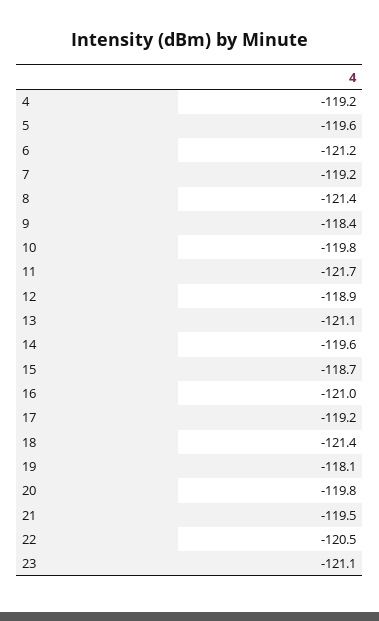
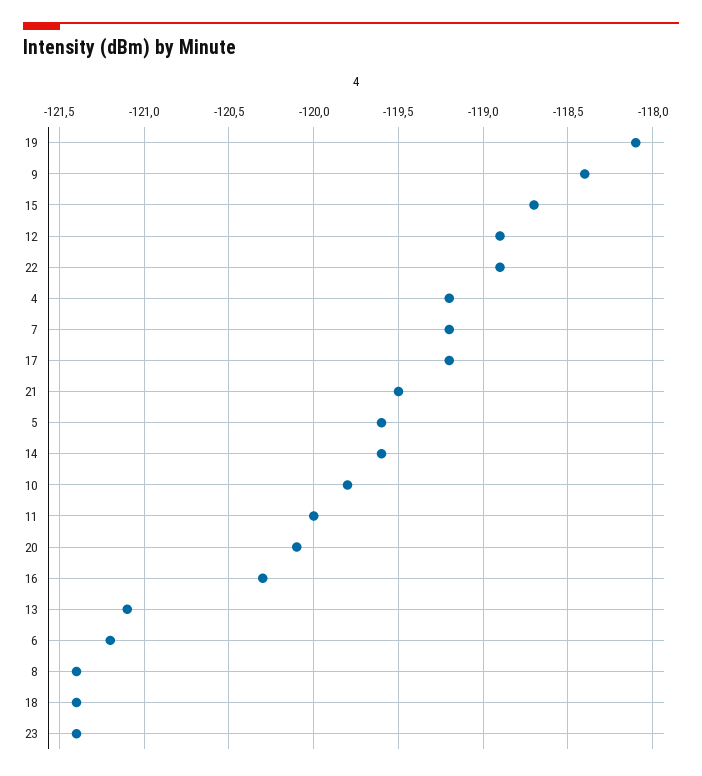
11: -121.7 -> -120
16: -121 -> -120.3
20: -119.8 -> -120.1
22: -120.5 -> -118.9
23: -121.1 -> -121.4

